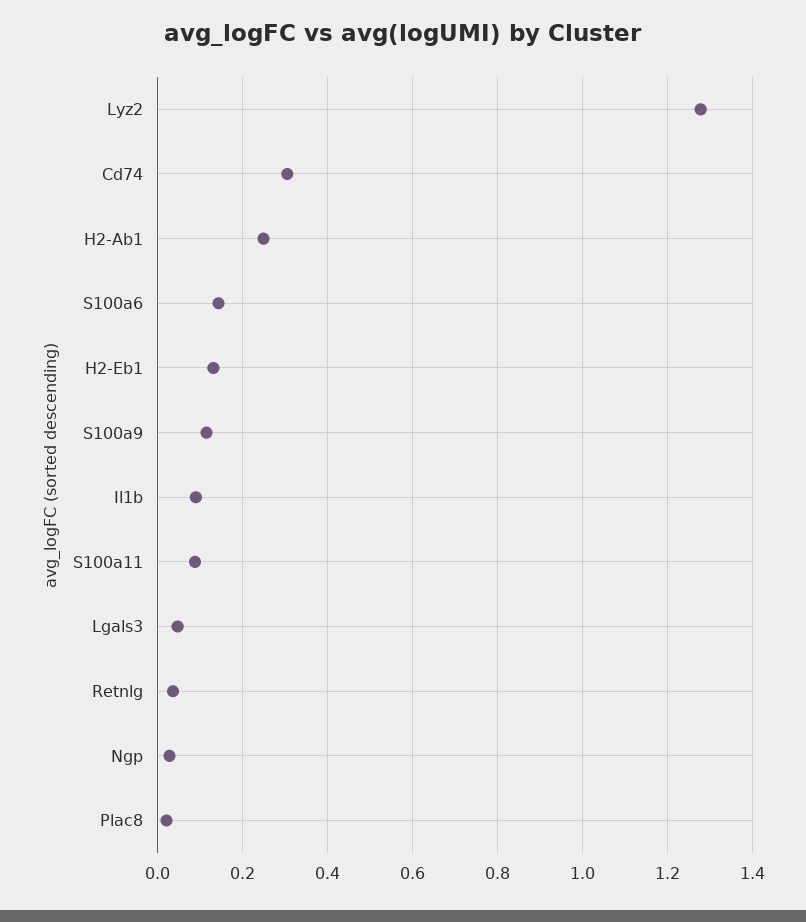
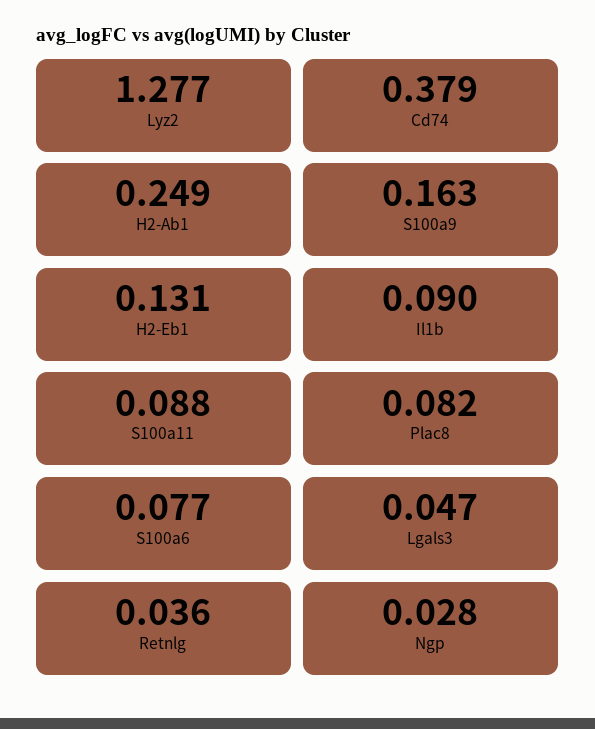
Cd74: 0.3 -> 0.379
S100a6: 0.14 -> 0.077
S100a9: 0.12 -> 0.163
Plac8: 0.02 -> 0.082

